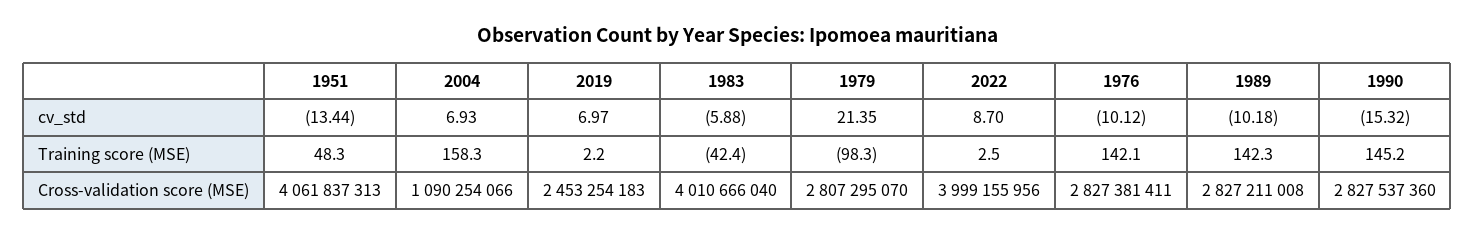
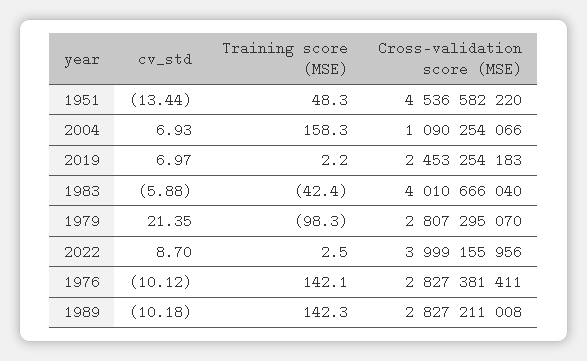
1990, cv_std: -15.32 -> none
1990, Training score (MSE): 145.2 -> none
1951, Cross-validation score (MSE): 4061837313 -> 4536582220
1990, Cross-validation score (MSE): 2827537360 -> none

